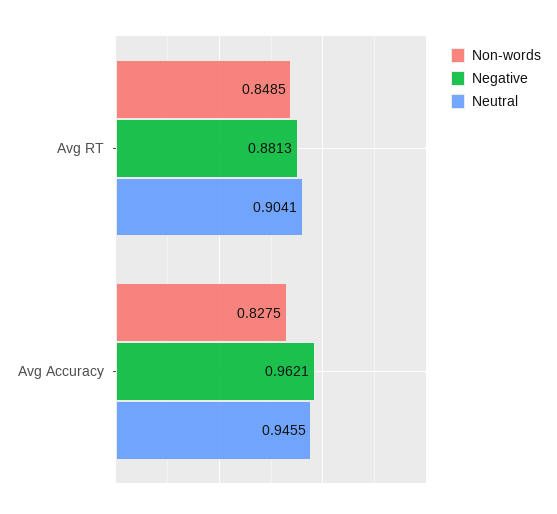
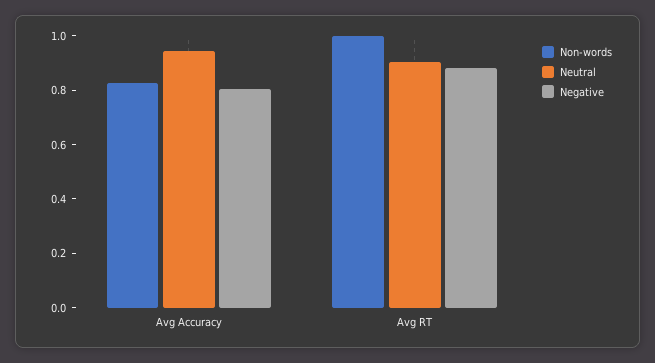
Non-words, Avg RT: 0.8485 -> 1
Negative, Avg Accuracy: 0.9621 -> 0.8

